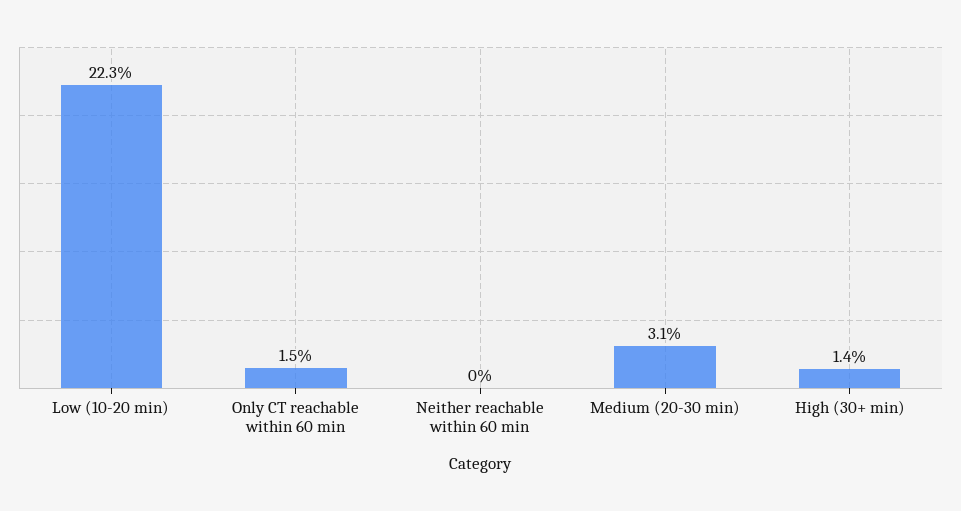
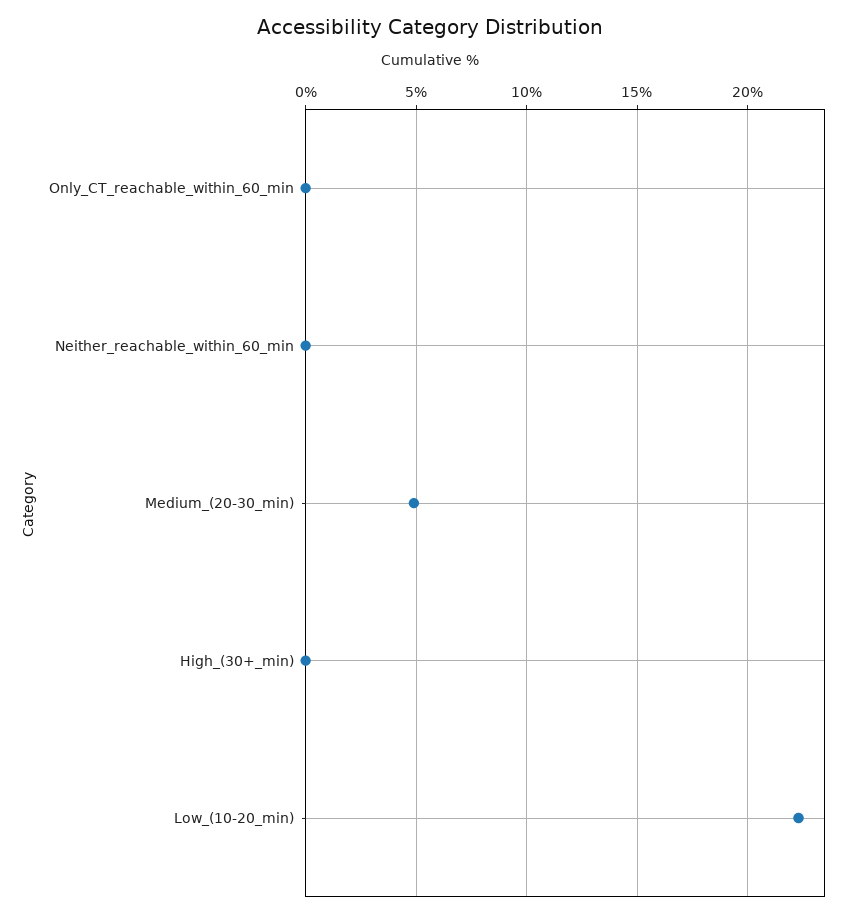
Only CT reachable within 60 min: 1.5 -> 0
Medium (20-30 min): 3.1 -> 5
High (30+ min): 1.4 -> 0

